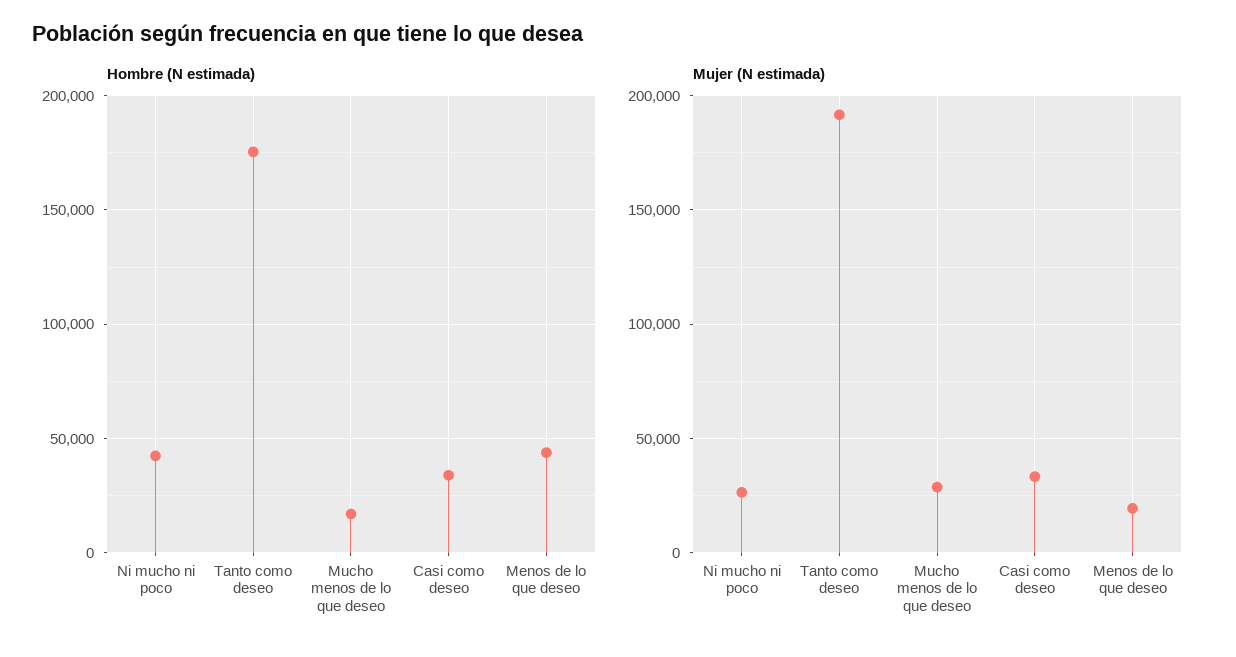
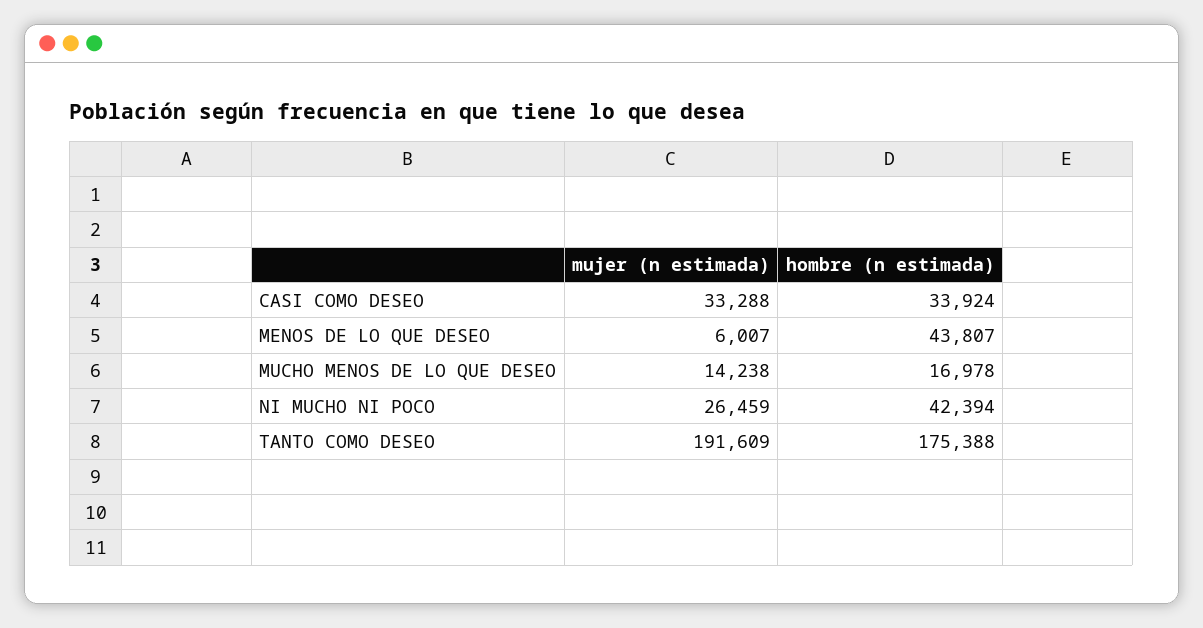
Mujer (N estimada), Mucho menos de lo que deseo: 30000 -> 14238
Mujer (N estimada), Menos de lo que deseo: 20000 -> 6007

